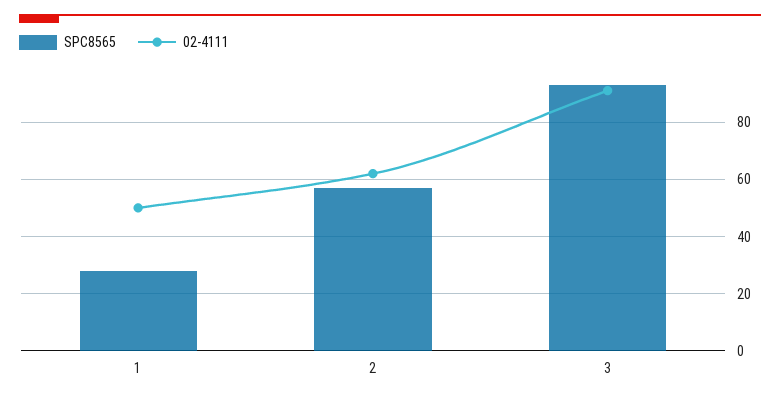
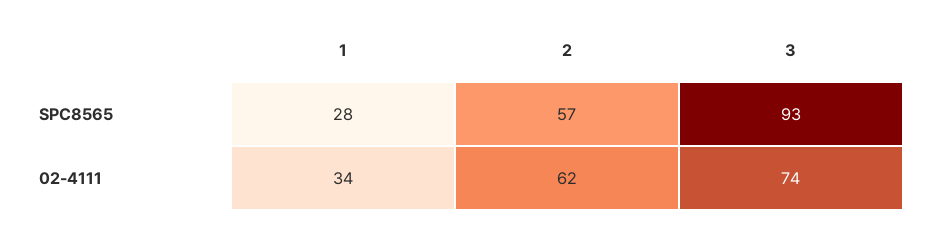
02-4111, 1: 50 -> 34
02-4111, 3: 90 -> 74

